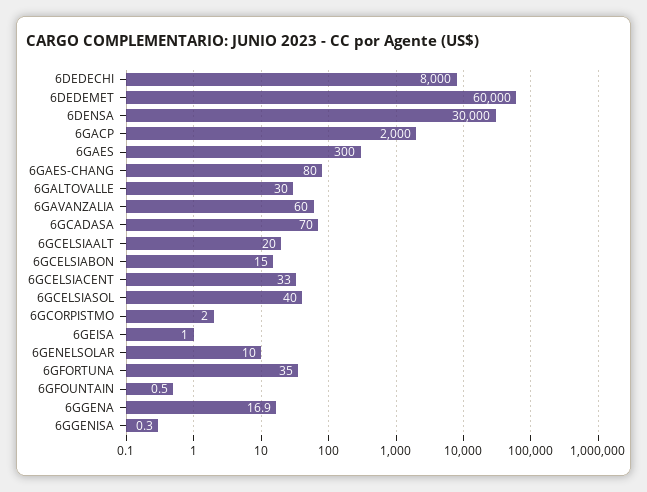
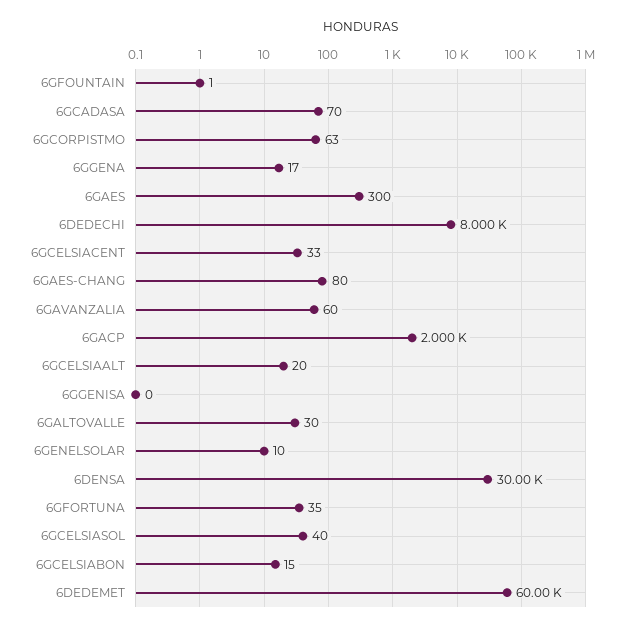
6GCORPISTMO: 2 -> 63
6GEISA: 1 -> none

